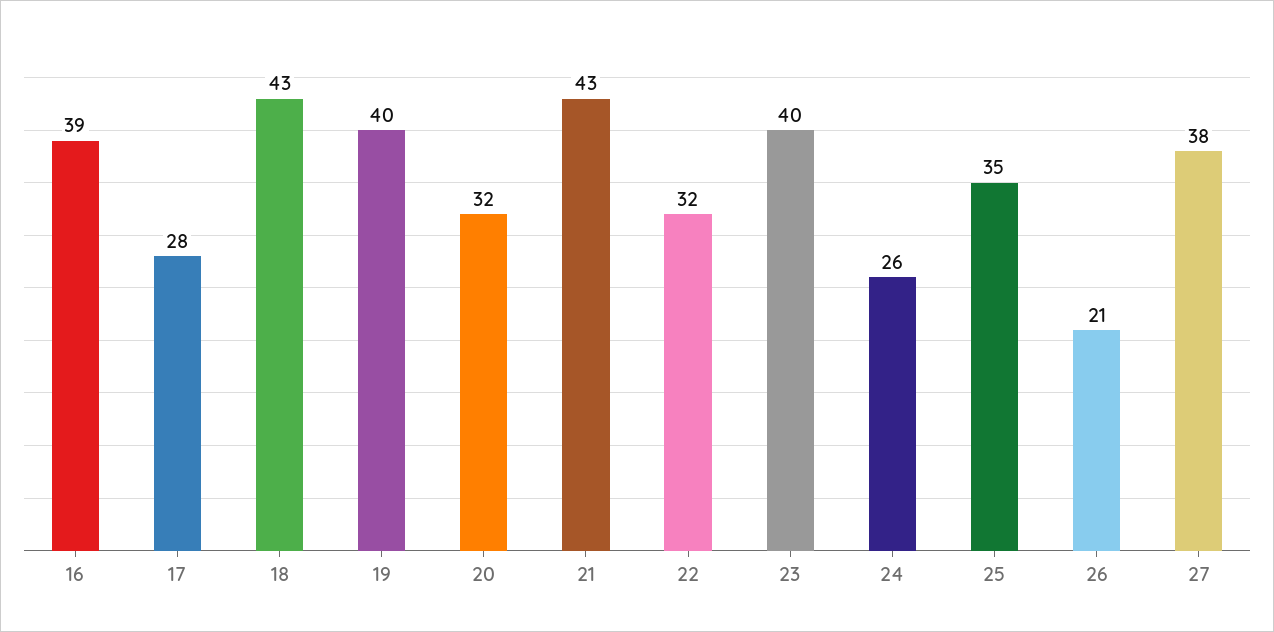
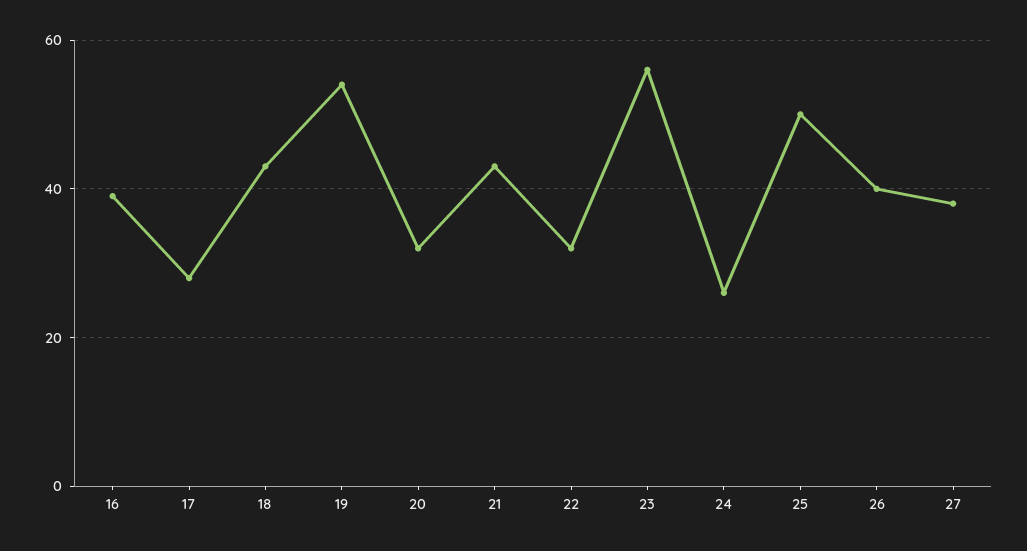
19: 40 -> 55
23: 40 -> 55
25: 35 -> 50
26: 21 -> 40

